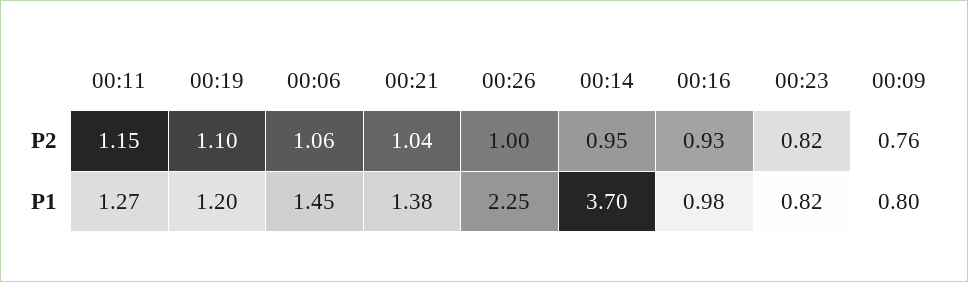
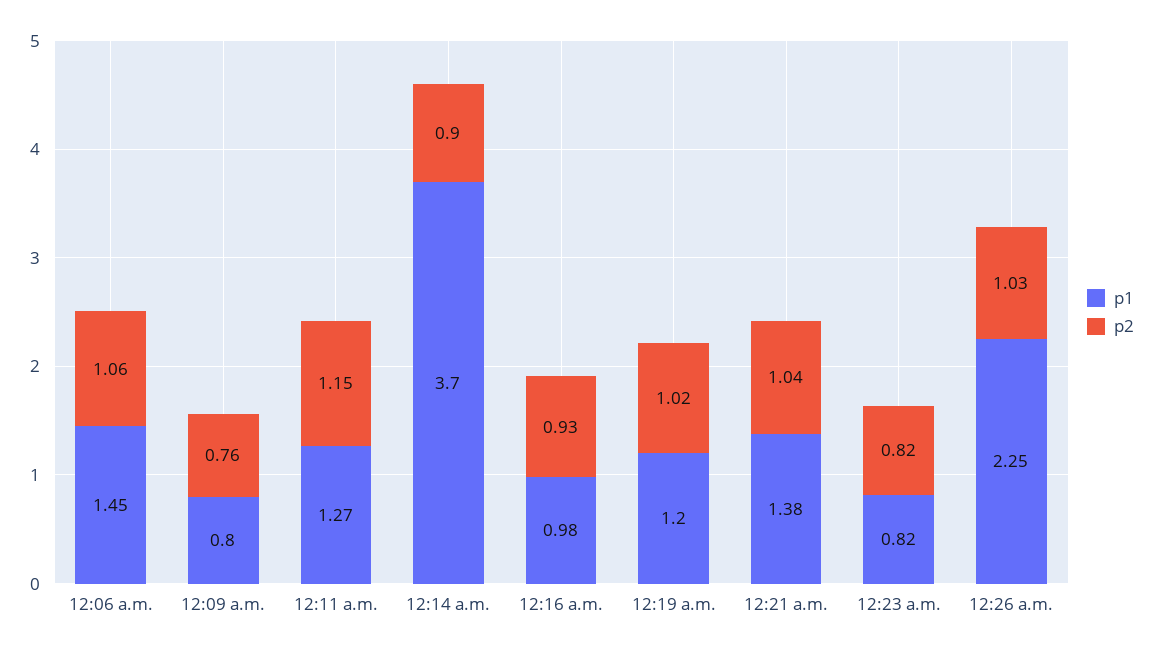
P2, 00:19: 1.1 -> 1.02
P2, 00:26: 1 -> 1.03
P2, 00:14: 0.95 -> 0.9

